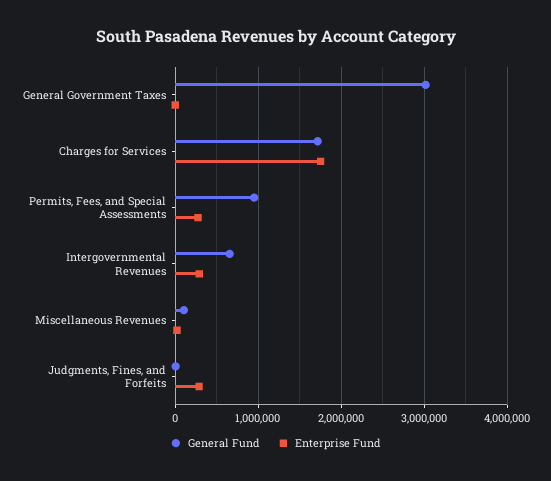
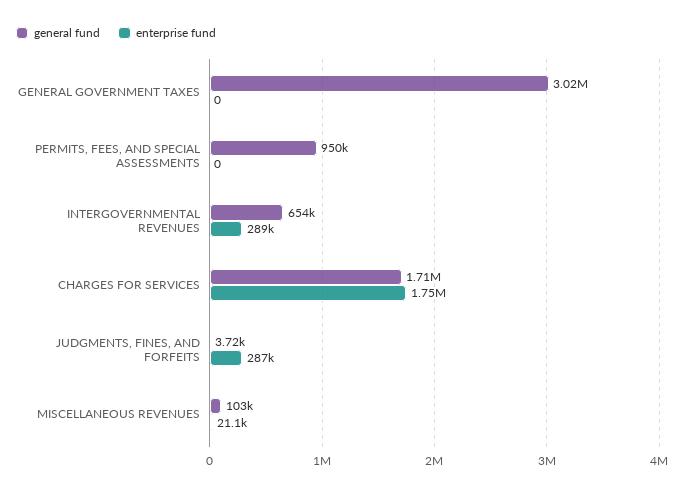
Enterprise Fund, Permits, Fees, and Special Assessments: 300000 -> 0

